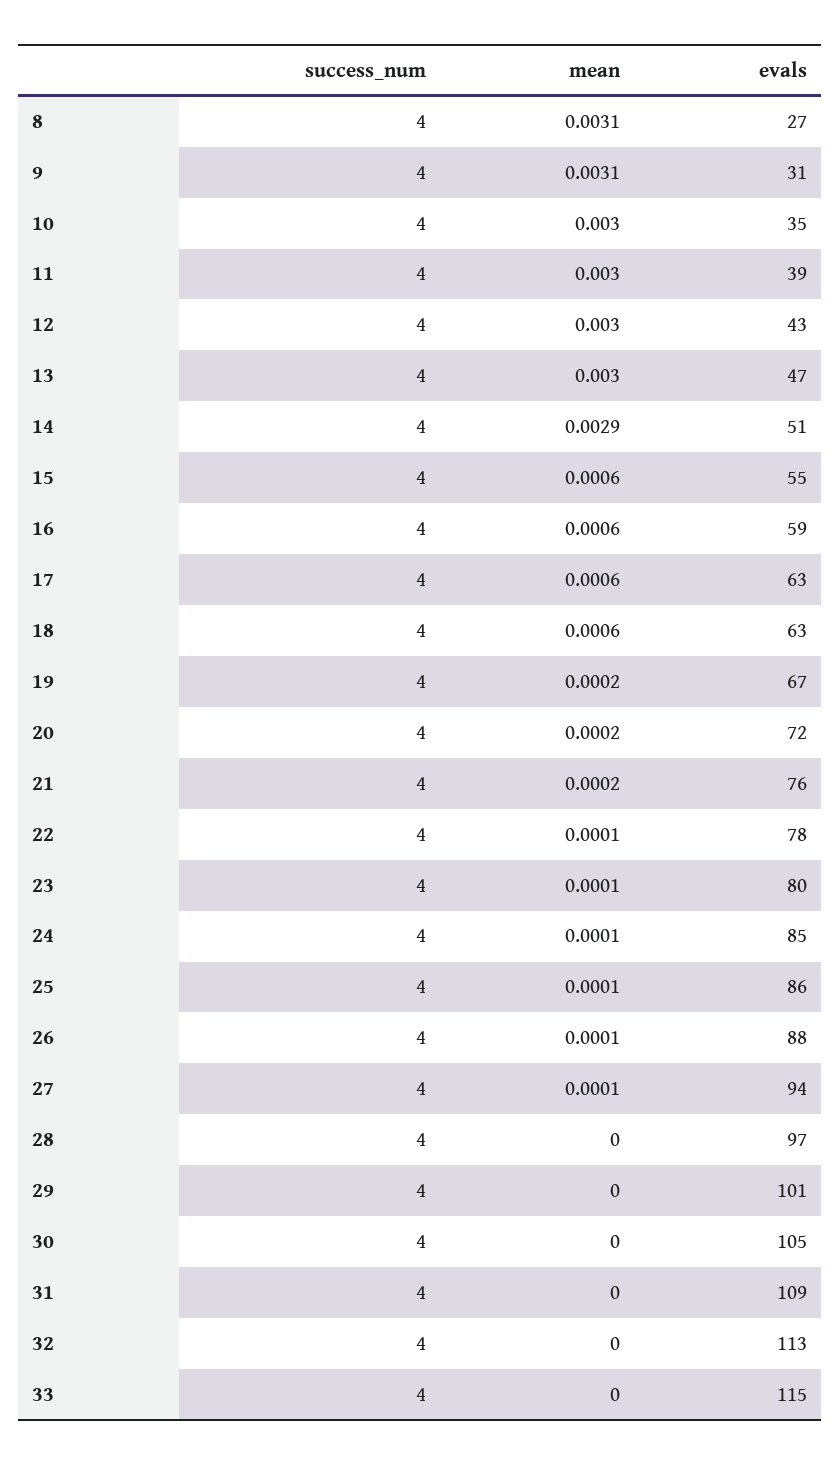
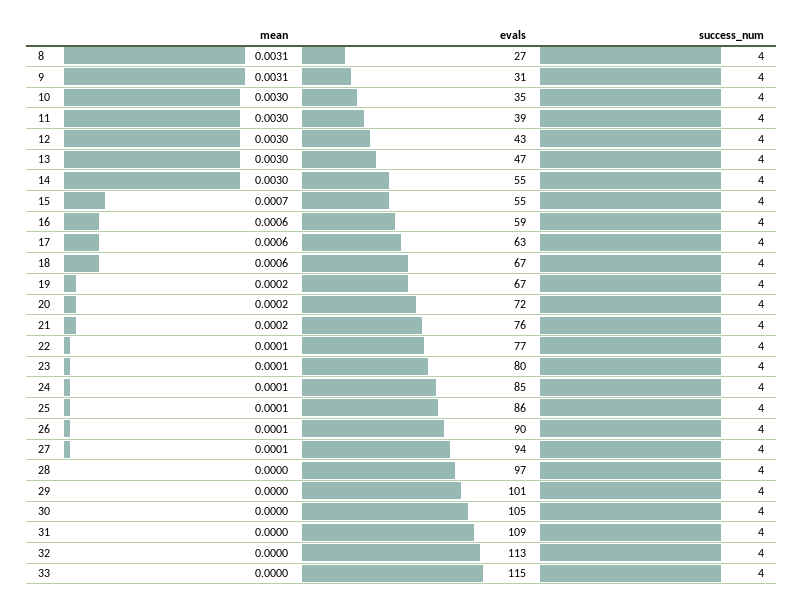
mean, 14: 0.0029 -> 0.003
evals, 14: 51 -> 55
mean, 15: 0.0006 -> 0.0007
evals, 18: 63 -> 67
evals, 22: 78 -> 77
evals, 26: 88 -> 90

